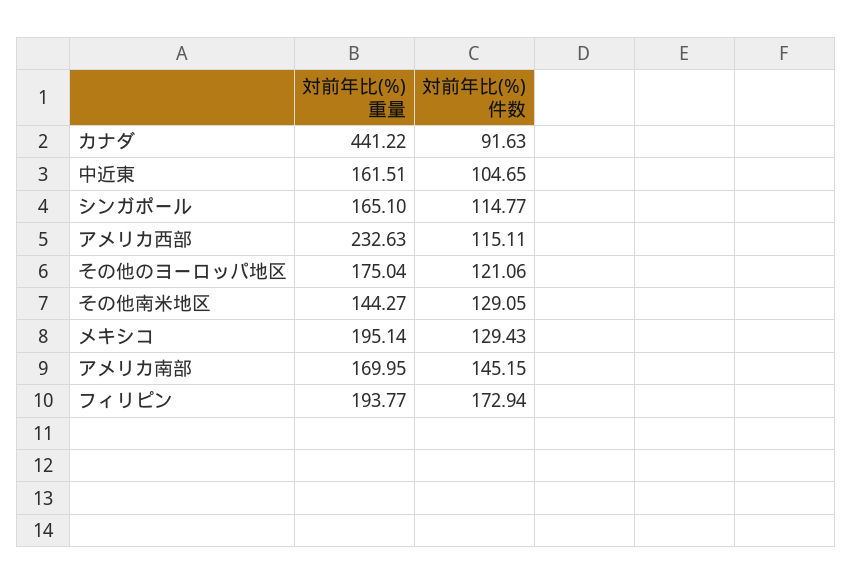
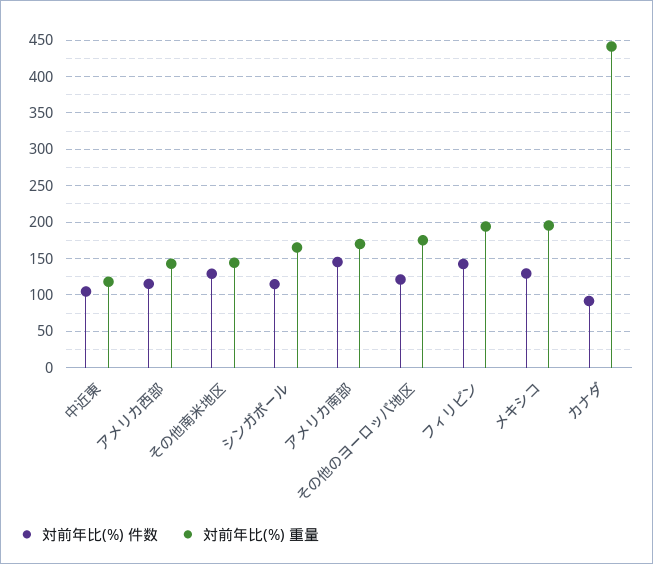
対前年比(%) 重量, 中近東: 161.51 -> 120
対前年比(%) 重量, アメリカ西部: 232.63 -> 140
対前年比(%) 件数, フィリピン: 172.94 -> 140

